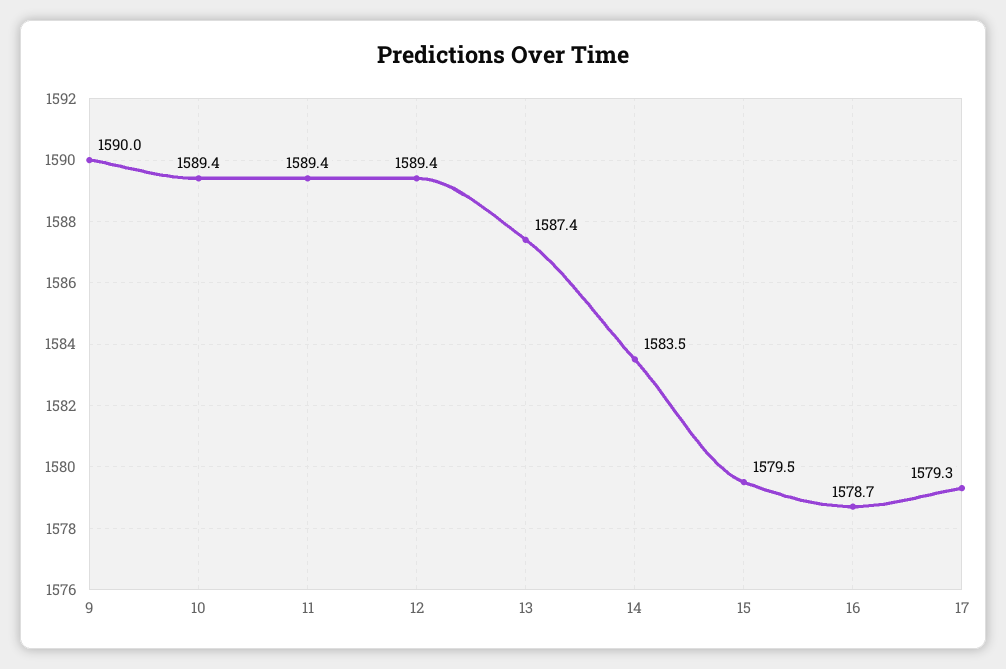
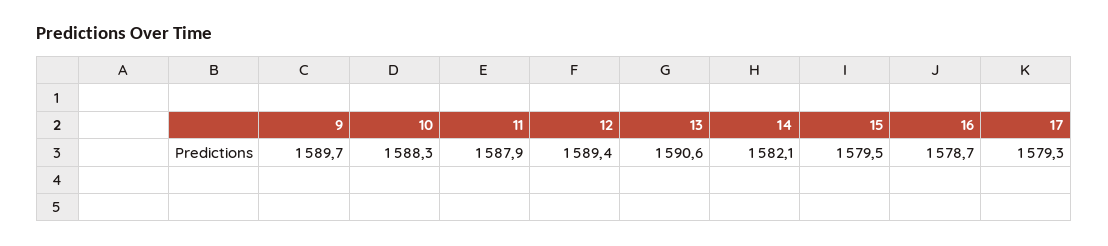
9: 1590 -> 1589.7
10: 1589.4 -> 1588.3
11: 1589.4 -> 1587.9
13: 1587.4 -> 1590.6
14: 1583.5 -> 1582.1

